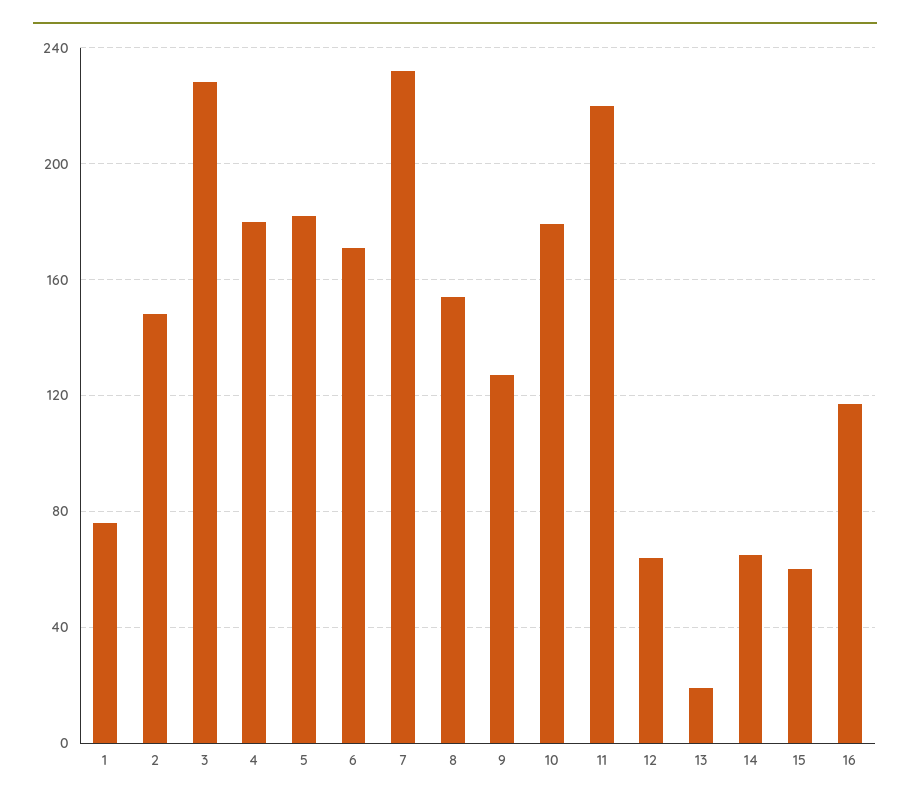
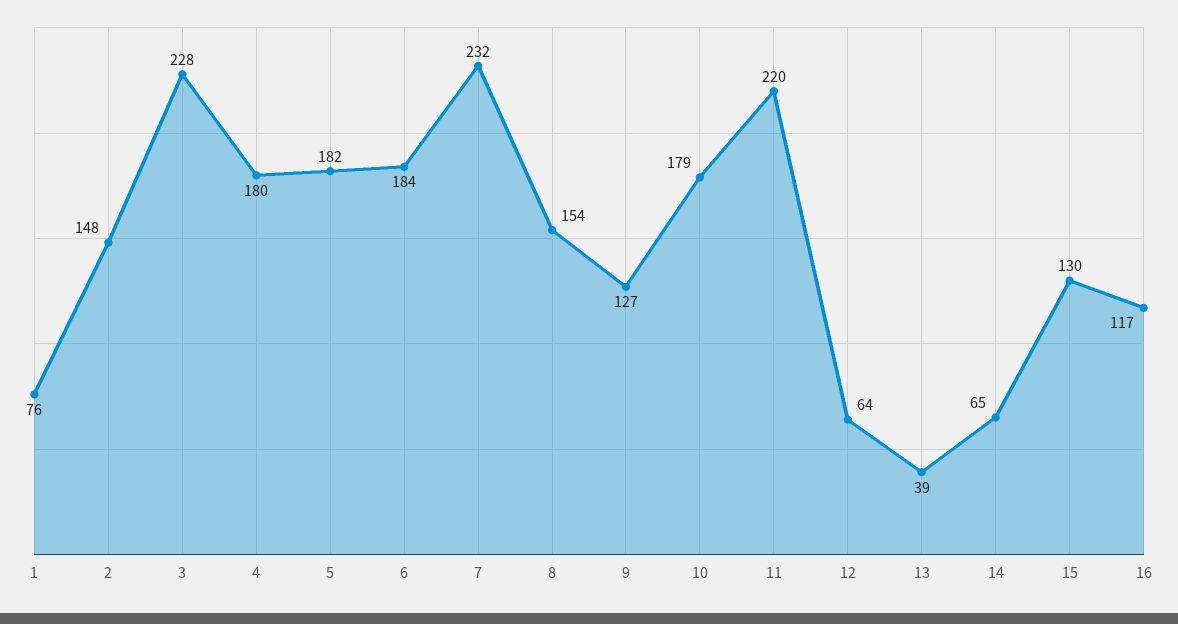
6: 170 -> 184
13: 20 -> 39
15: 60 -> 130

